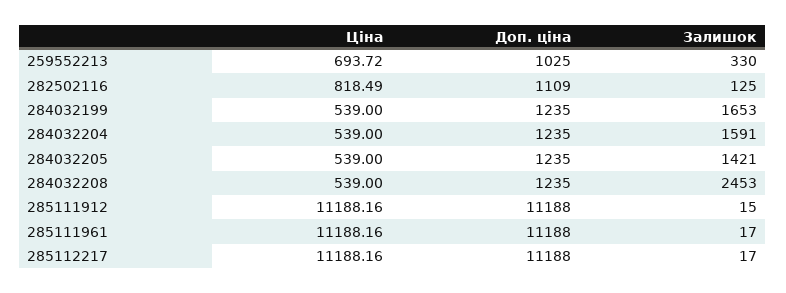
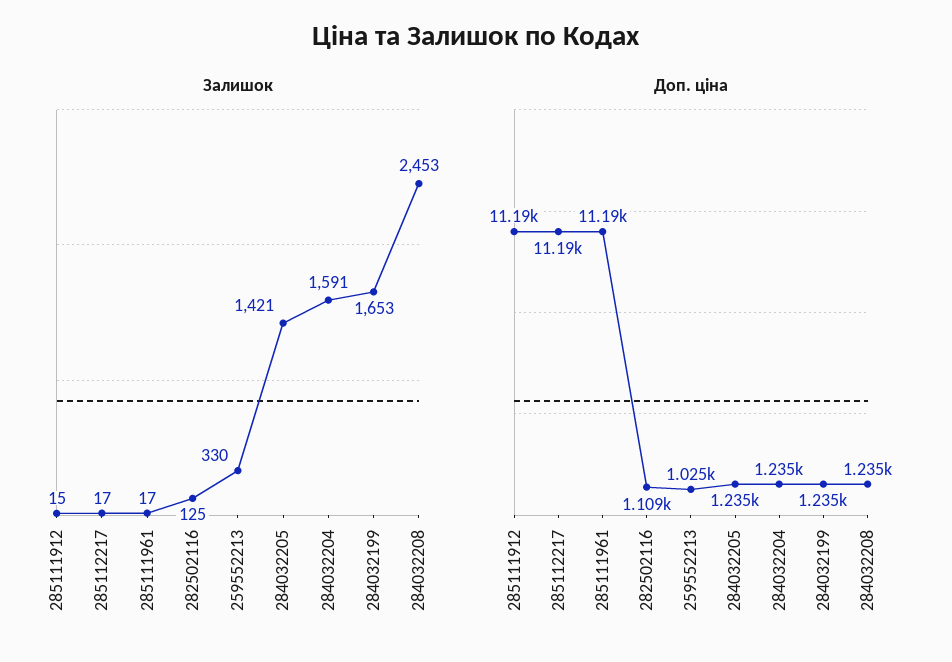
Ціна, 259552213: 693.72 -> none
Ціна, 282502116: 818.49 -> none
Ціна, 284032199: 539 -> none
Ціна, 284032204: 539 -> none
Ціна, 284032205: 539 -> none
Ціна, 284032208: 539 -> none
Ціна, 285111912: 11188.16 -> none
Ціна, 285111961: 11188.16 -> none
Ціна, 285112217: 11188.16 -> none

